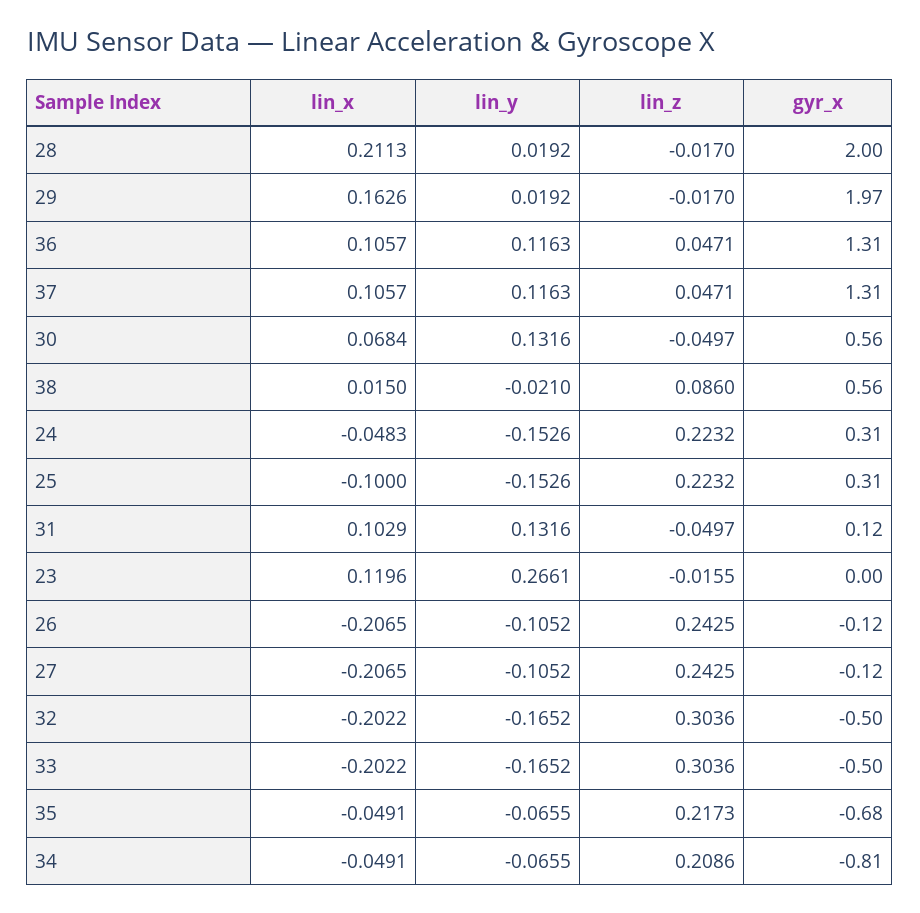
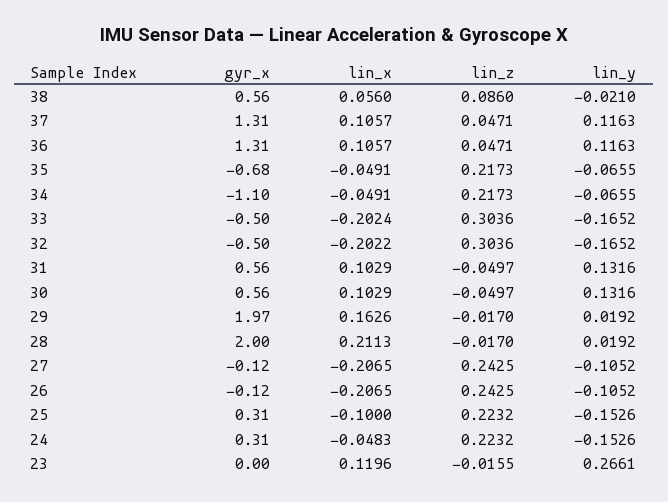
lin_x, 30: 0.0684 -> 0.1029
lin_x, 38: 0.015 -> 0.056
gyr_x, 31: 0.12 -> 0.56
lin_x, 33: -0.2022 -> -0.2024
lin_z, 34: 0.2086 -> 0.2173
gyr_x, 34: -0.81 -> -1.1

